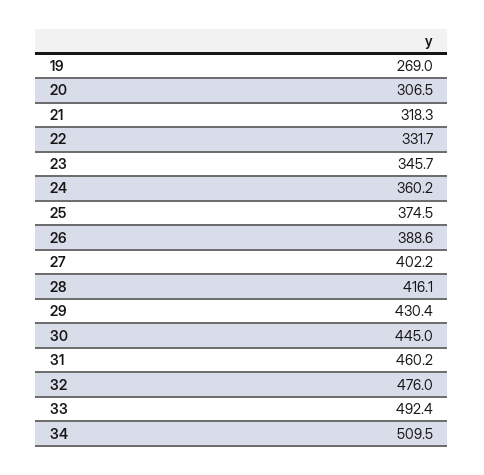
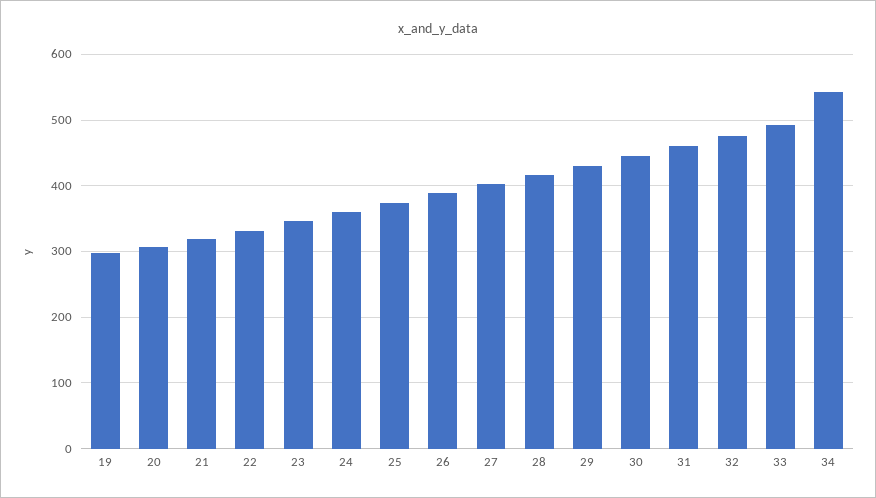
19: 269 -> 300
34: 509.5 -> 540

